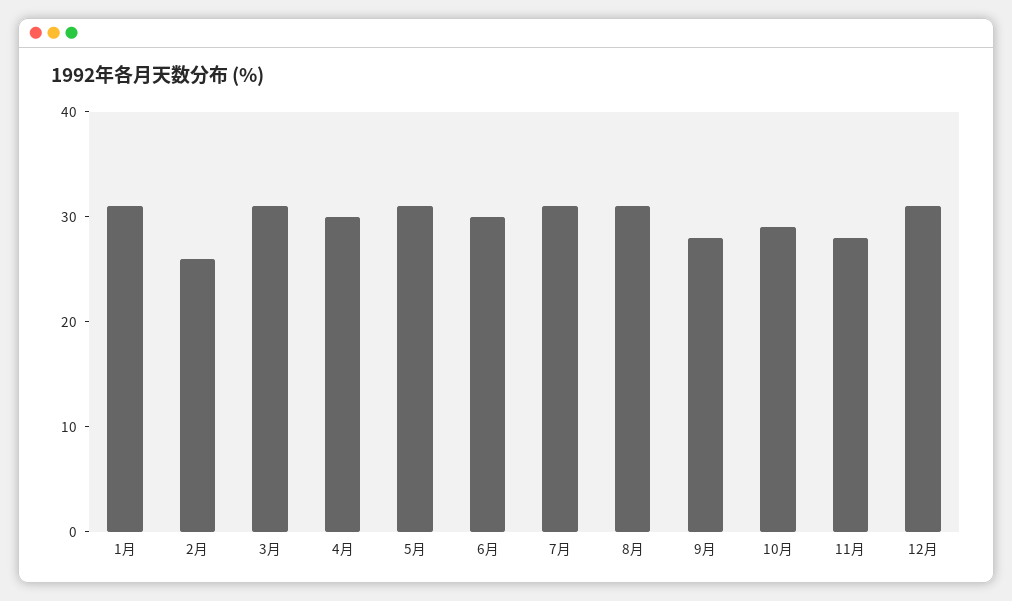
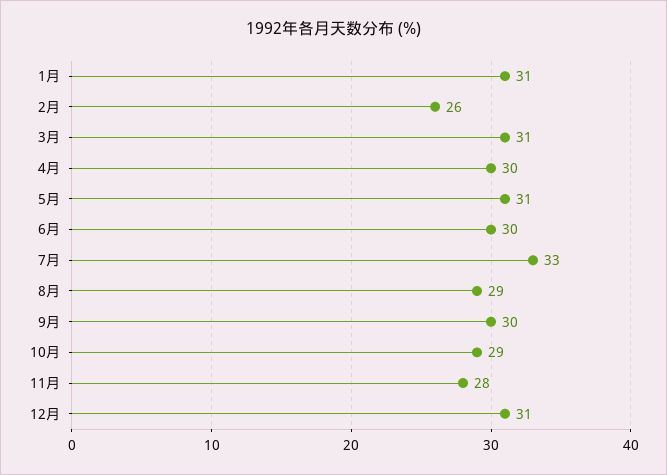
7月: 31 -> 33
8月: 31 -> 29
9月: 28 -> 30

